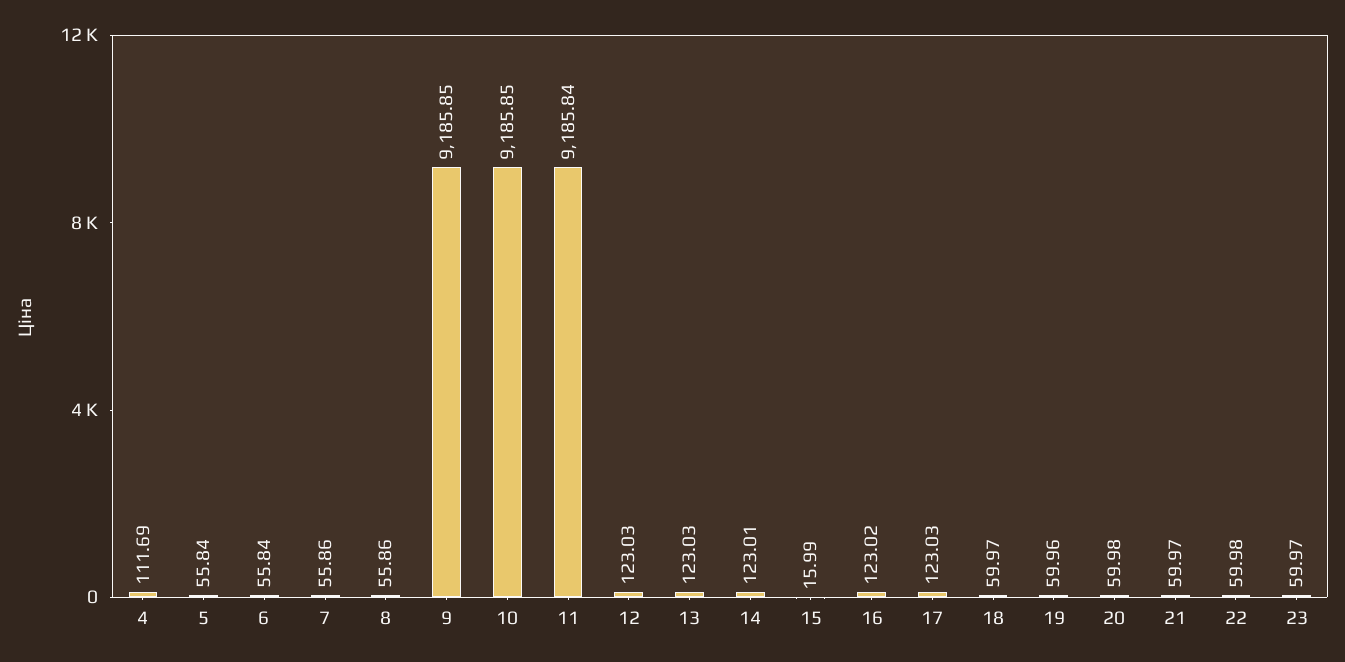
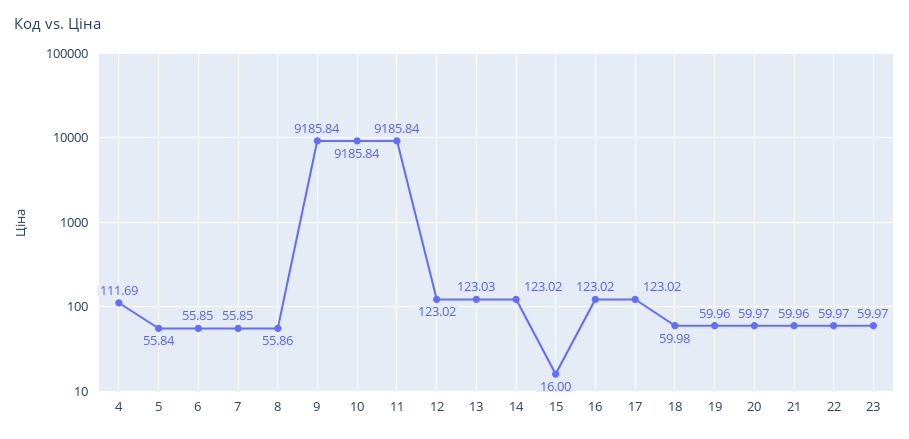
6: 55.84 -> 55.85
7: 55.86 -> 55.85
9: 9185.85 -> 9185.84
10: 9185.85 -> 9185.84
12: 123.03 -> 123.02
14: 123.01 -> 123.02
15: 15.99 -> 16
17: 123.03 -> 123.02
18: 59.97 -> 59.98
20: 59.98 -> 59.97
21: 59.97 -> 59.96
22: 59.98 -> 59.97

